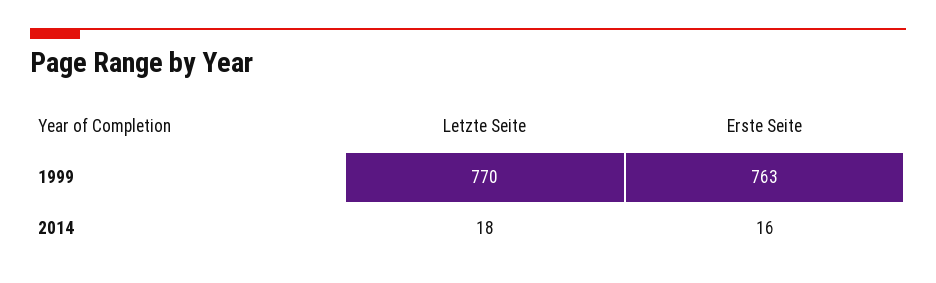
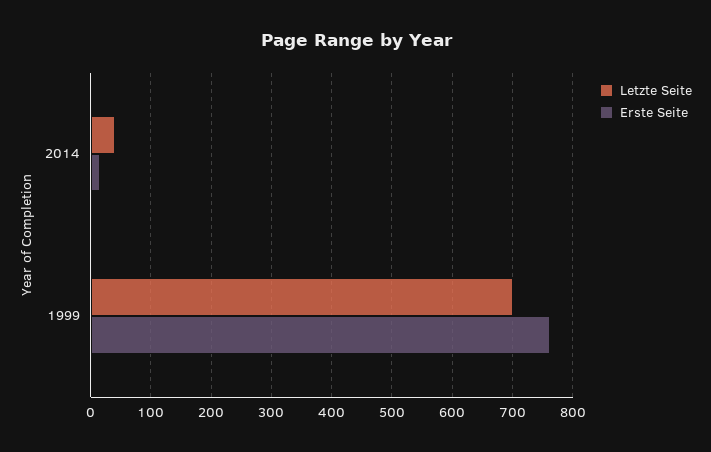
Letzte Seite, 1999: 770 -> 700
Letzte Seite, 2014: 18 -> 40

